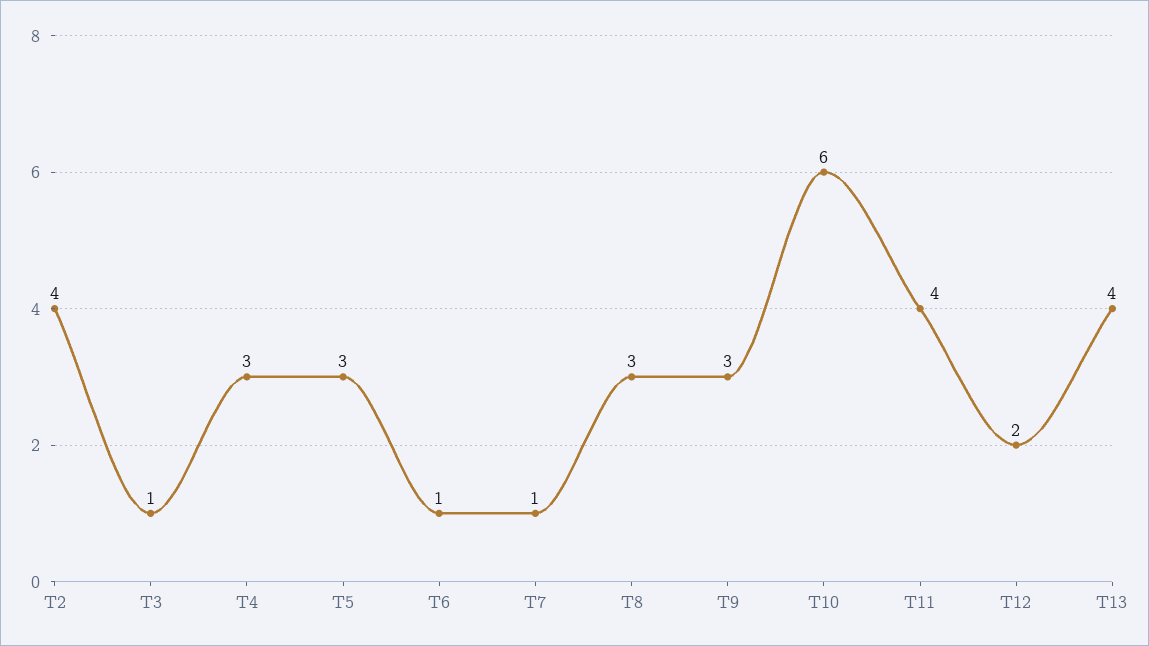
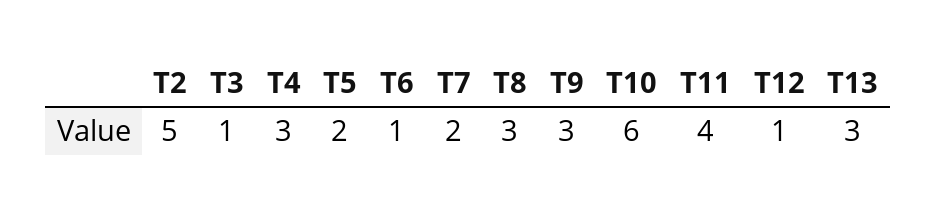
T2: 4 -> 5
T5: 3 -> 2
T7: 1 -> 2
T12: 2 -> 1
T13: 4 -> 3

